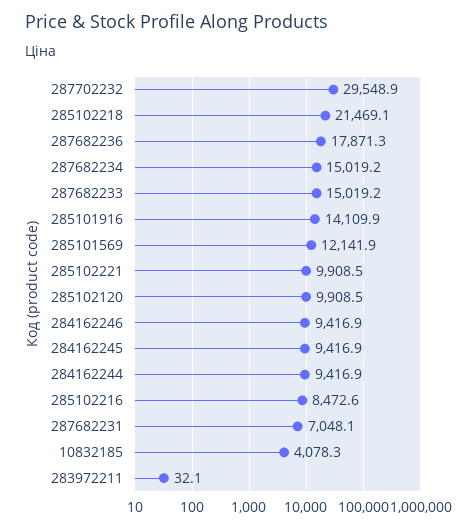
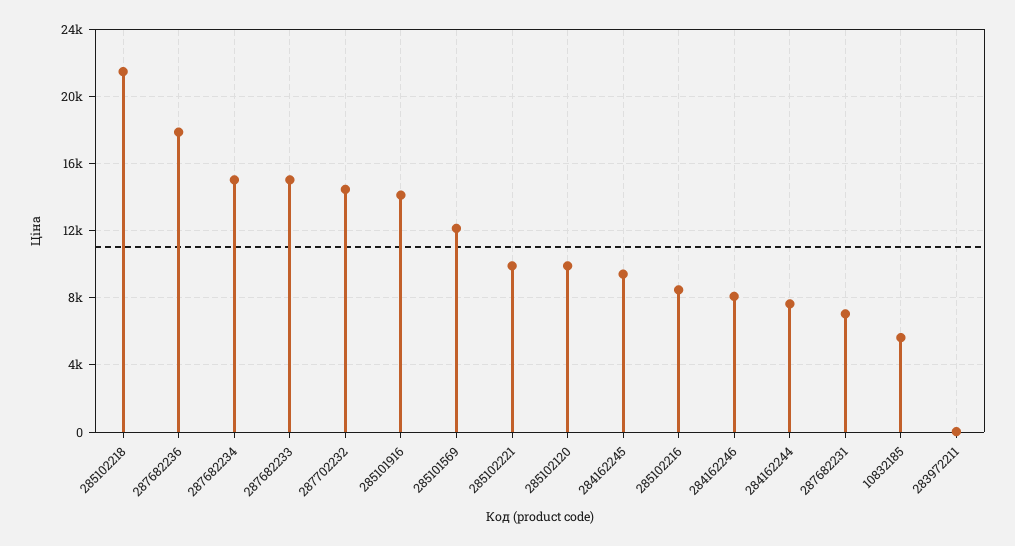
287702232: 29548.9 -> 14500
284162246: 9416.9 -> 8000
284162244: 9416.9 -> 7500
10832185: 4078.3 -> 5500

